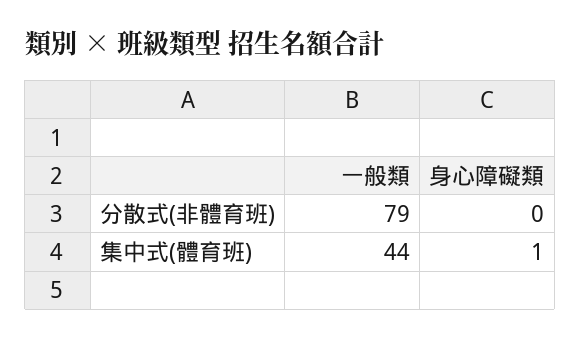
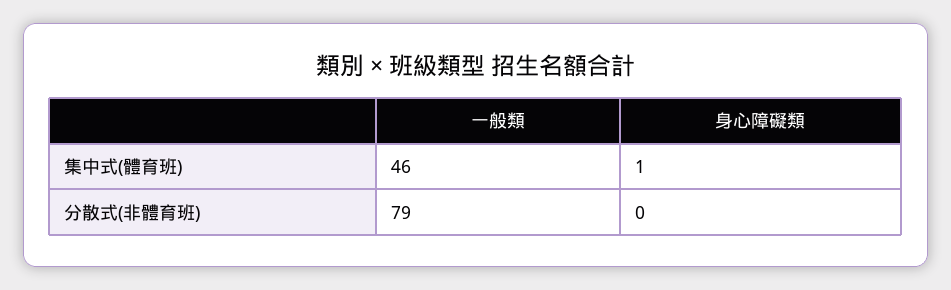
一般類, 集中式(體育班): 44 -> 46

